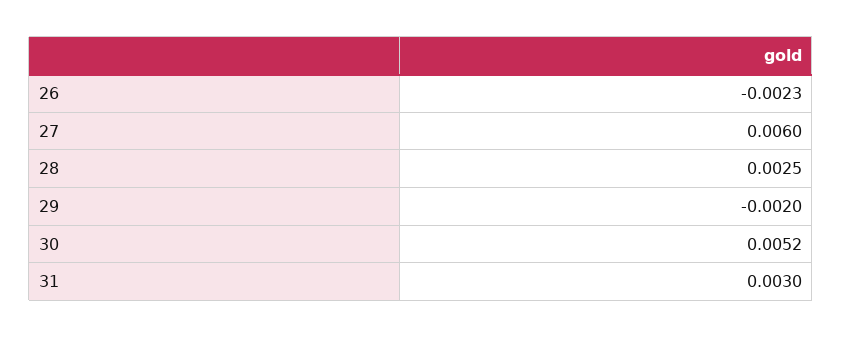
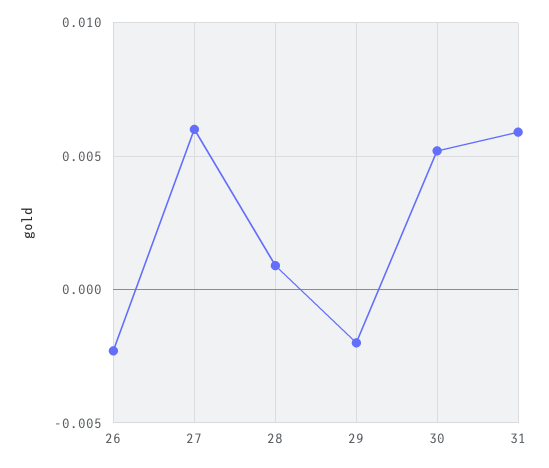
28: 0.0025 -> 0.001
31: 0.003 -> 0.006

